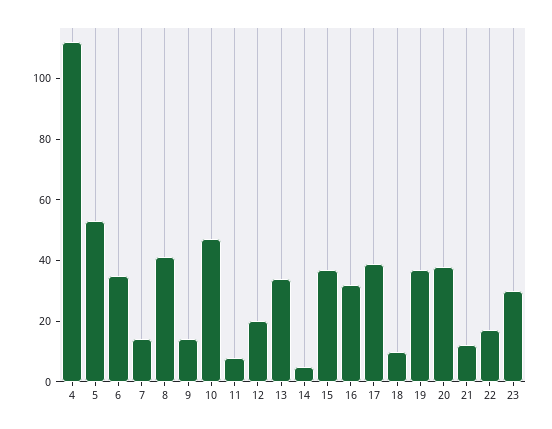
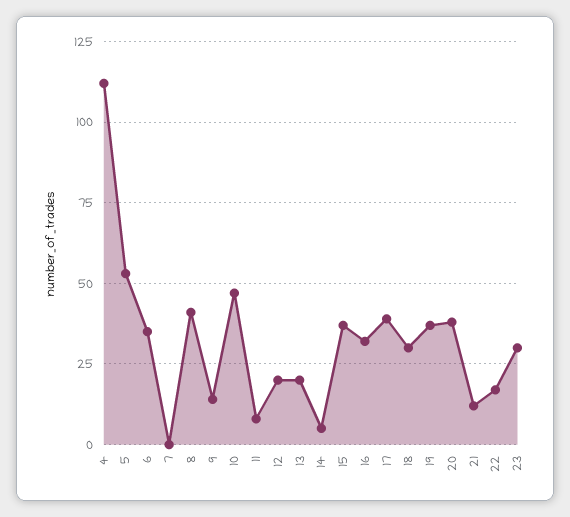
7: 15 -> 0
13: 35 -> 20
18: 10 -> 30

